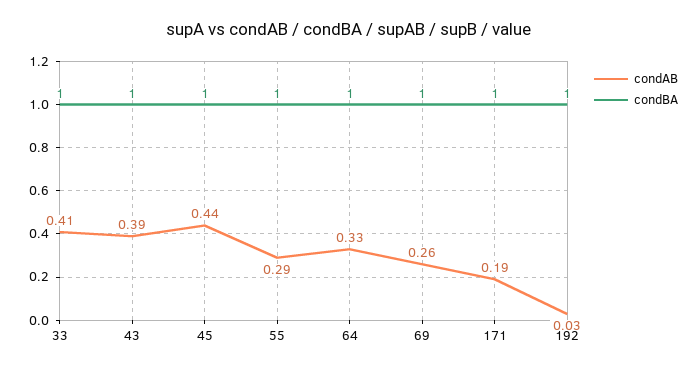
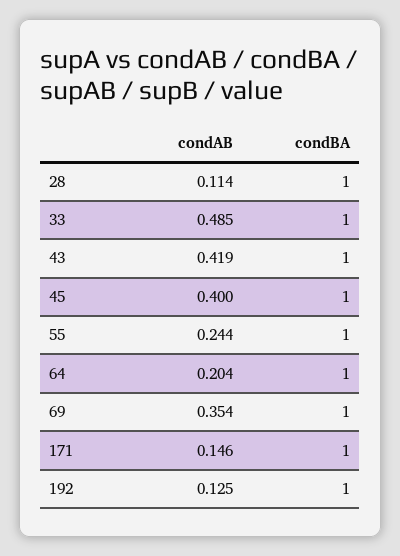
condAB, 33: 0.41 -> 0.485
condAB, 43: 0.39 -> 0.419
condAB, 45: 0.44 -> 0.4
condAB, 55: 0.29 -> 0.244
condAB, 64: 0.33 -> 0.204
condAB, 69: 0.26 -> 0.354
condAB, 171: 0.19 -> 0.146
condAB, 192: 0.03 -> 0.125
condAB, 28: none -> 0.114
condBA, 28: none -> 1

